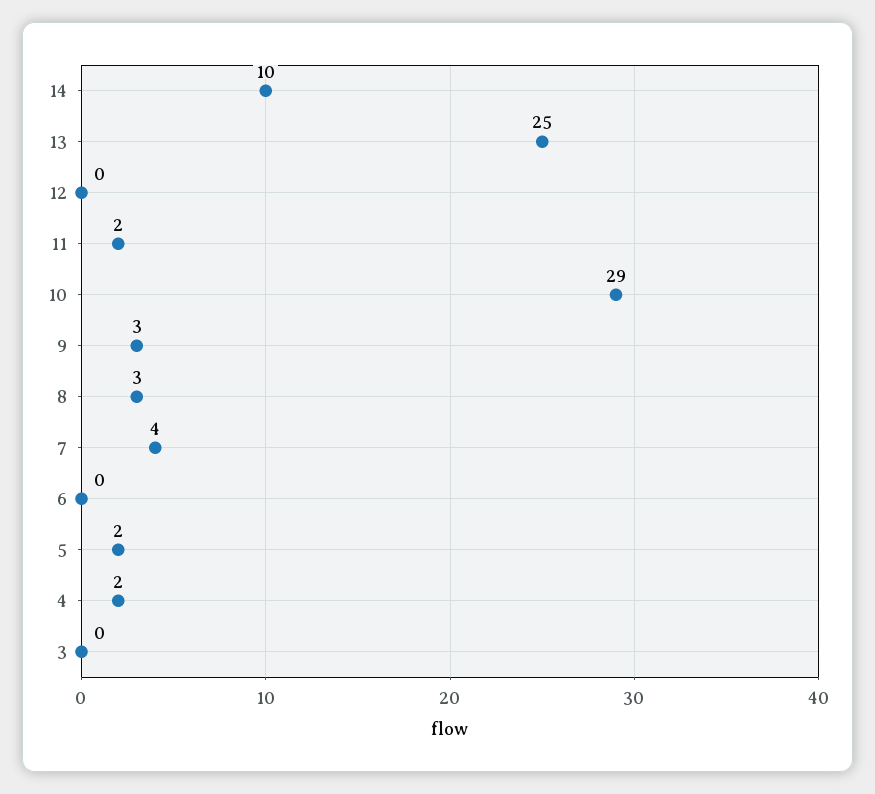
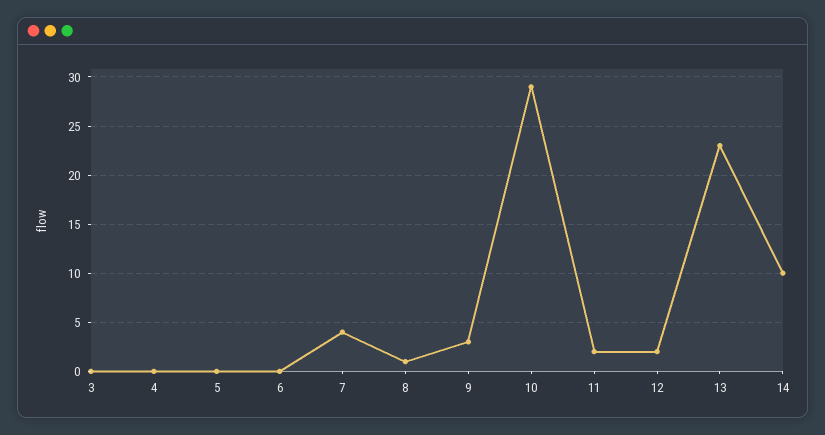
13: 25 -> 23
12: 0 -> 2
8: 3 -> 1
5: 2 -> 0
4: 2 -> 0

